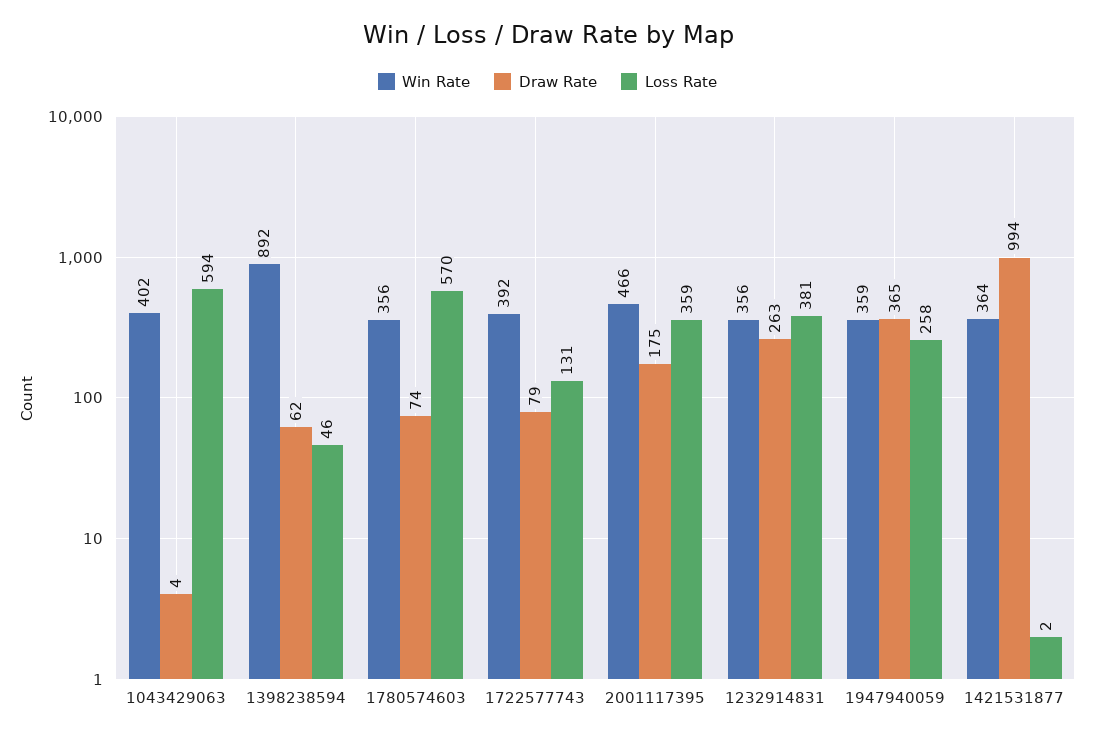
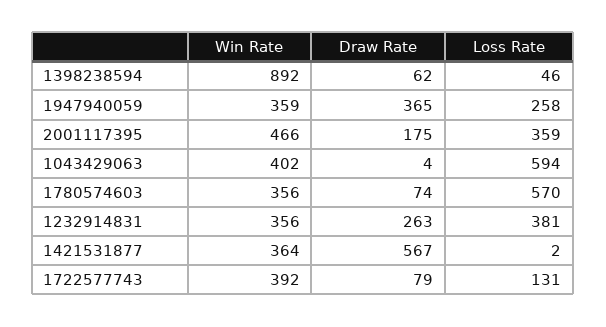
Draw Rate, 1421531877: 994 -> 567

